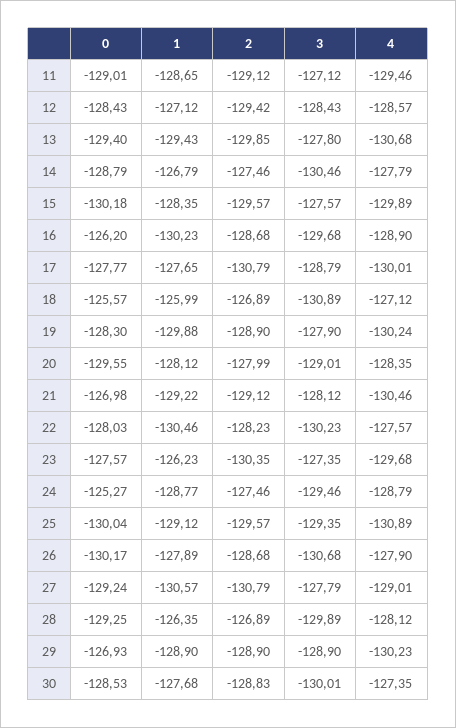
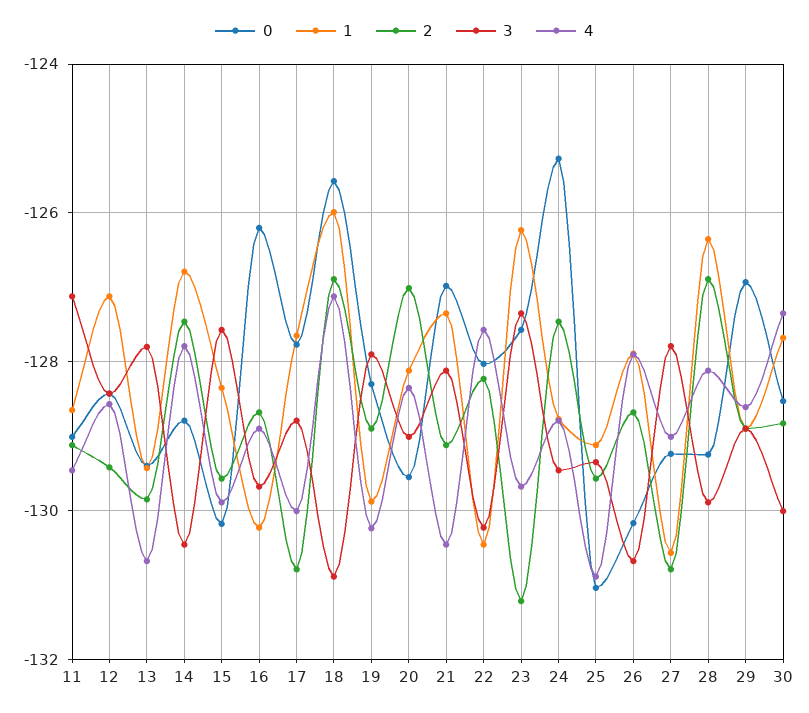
2, 20: -127.99 -> -127
1, 21: -129.22 -> -127.4
2, 23: -130.35 -> -131.2
0, 25: -130.04 -> -131
4, 29: -130.23 -> -128.6

